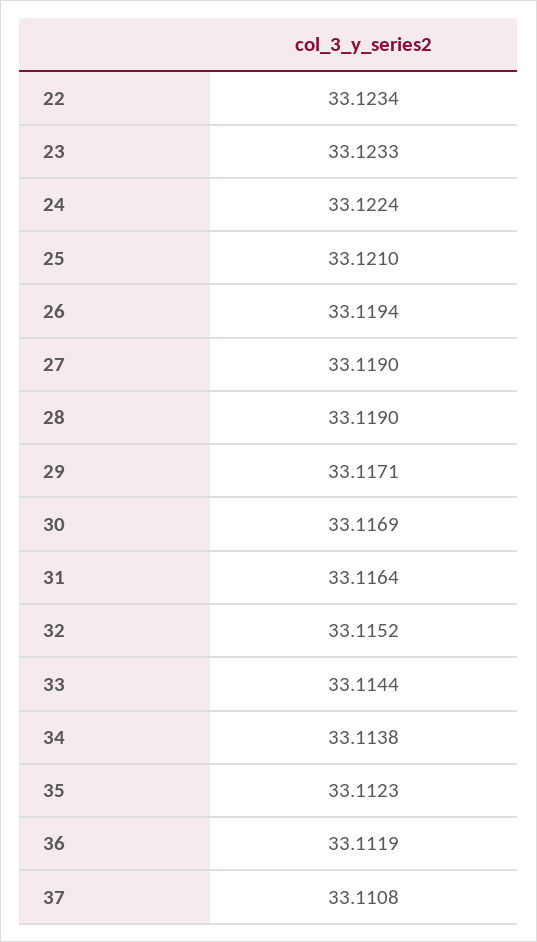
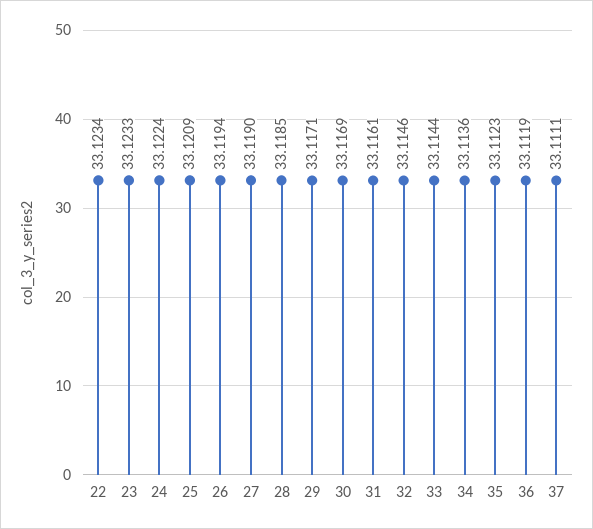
25: 33.121 -> 33.1209
28: 33.119 -> 33.1185
31: 33.1164 -> 33.1161
32: 33.1152 -> 33.1146
34: 33.1138 -> 33.1136
37: 33.1108 -> 33.1111

